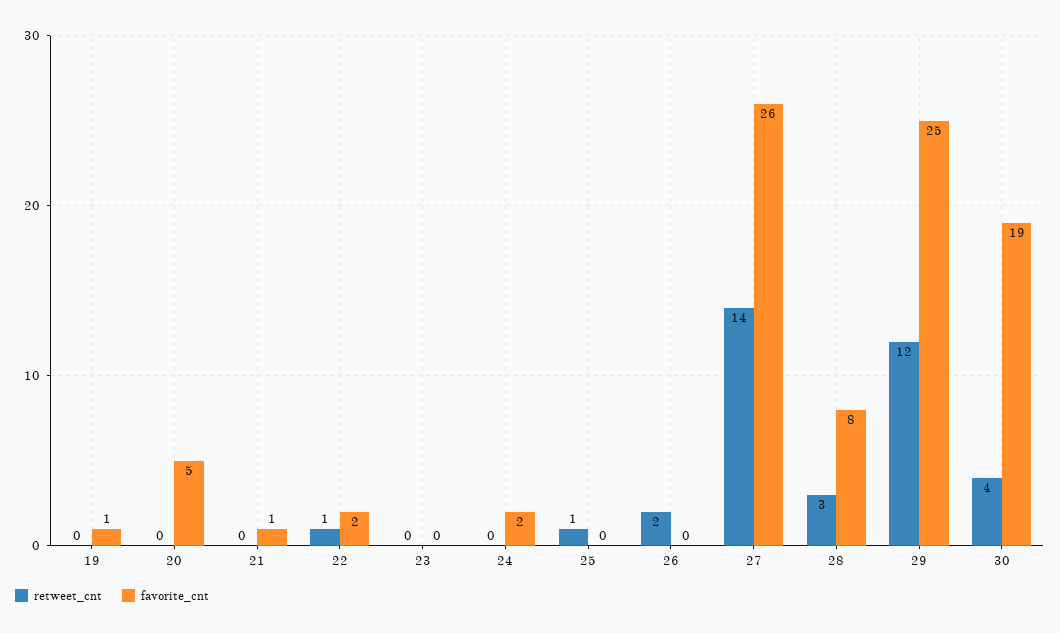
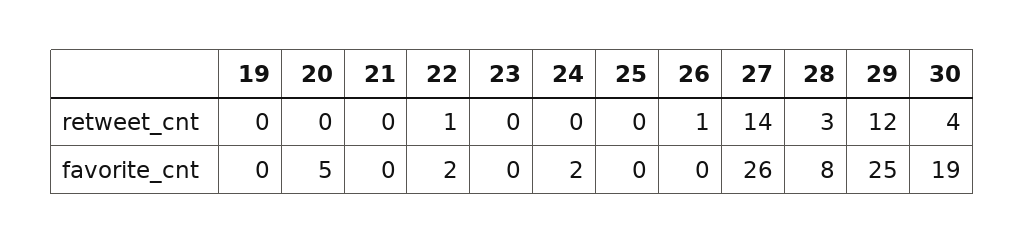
favorite_cnt, 19: 1 -> 0
favorite_cnt, 21: 1 -> 0
retweet_cnt, 25: 1 -> 0
retweet_cnt, 26: 2 -> 1

